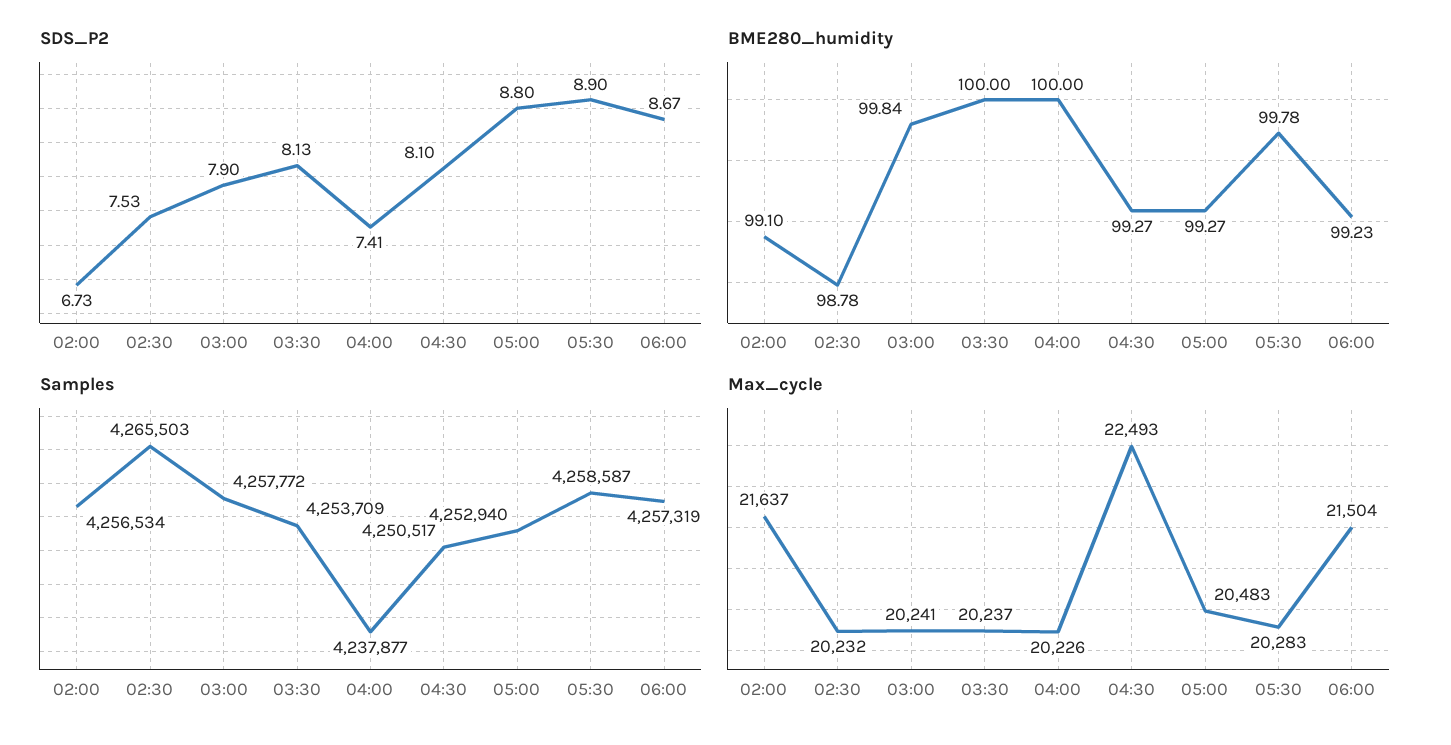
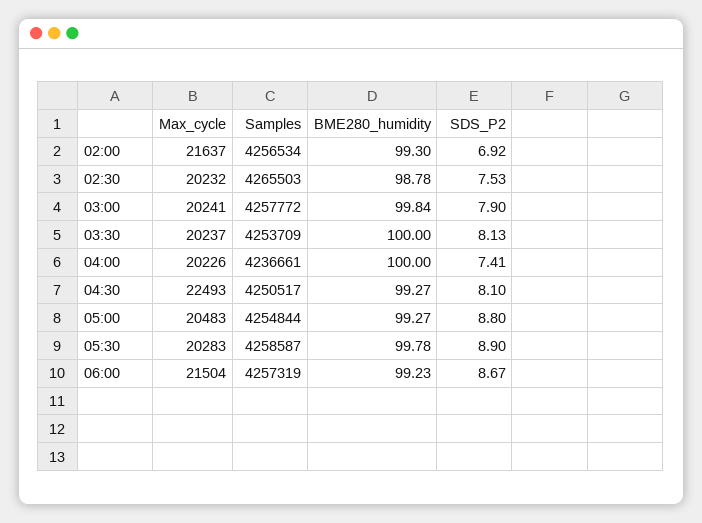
SDS_P2, 02:00: 6.73 -> 6.92
BME280_humidity, 02:00: 99.1 -> 99.3
Samples, 04:00: 4237877 -> 4236661
Samples, 05:00: 4252940 -> 4254844

